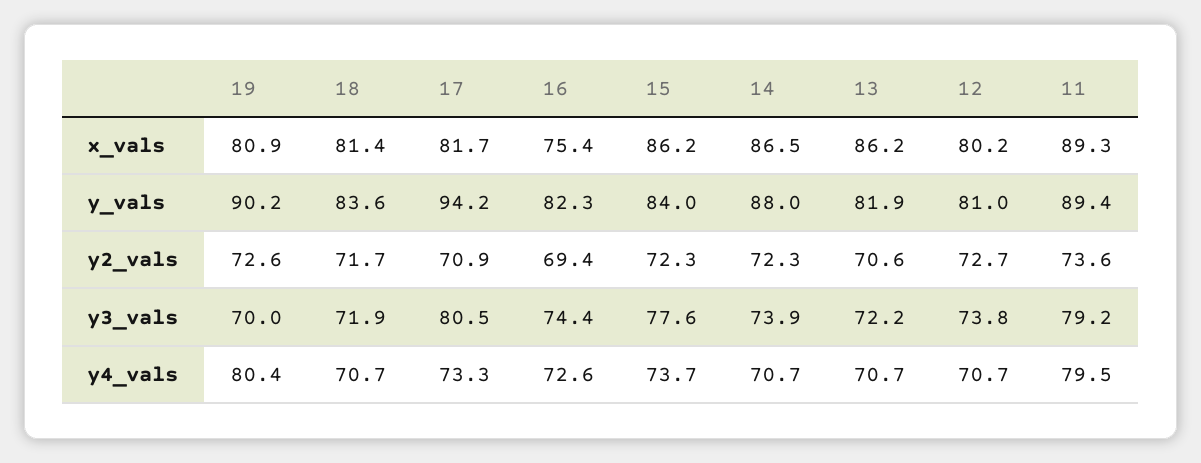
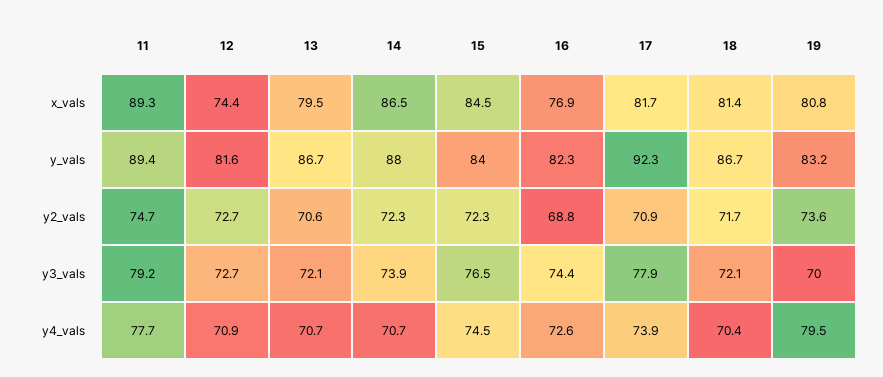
19, x_vals: 80.9 -> 80.8
16, x_vals: 75.4 -> 76.9
15, x_vals: 86.2 -> 84.5
13, x_vals: 86.2 -> 79.5
12, x_vals: 80.2 -> 74.4
19, y_vals: 90.2 -> 83.2
18, y_vals: 83.6 -> 86.7
17, y_vals: 94.2 -> 92.3
13, y_vals: 81.9 -> 86.7
12, y_vals: 81 -> 81.6
19, y2_vals: 72.6 -> 73.6
16, y2_vals: 69.4 -> 68.8
11, y2_vals: 73.6 -> 74.7
18, y3_vals: 71.9 -> 72.1
17, y3_vals: 80.5 -> 77.9
15, y3_vals: 77.6 -> 76.5
13, y3_vals: 72.2 -> 72.1
12, y3_vals: 73.8 -> 72.7
19, y4_vals: 80.4 -> 79.5
18, y4_vals: 70.7 -> 70.4
17, y4_vals: 73.3 -> 73.9
15, y4_vals: 73.7 -> 74.5
12, y4_vals: 70.7 -> 70.9
11, y4_vals: 79.5 -> 77.7

